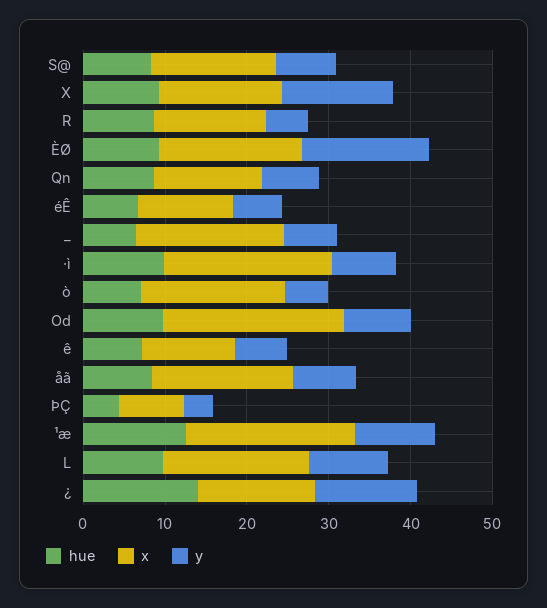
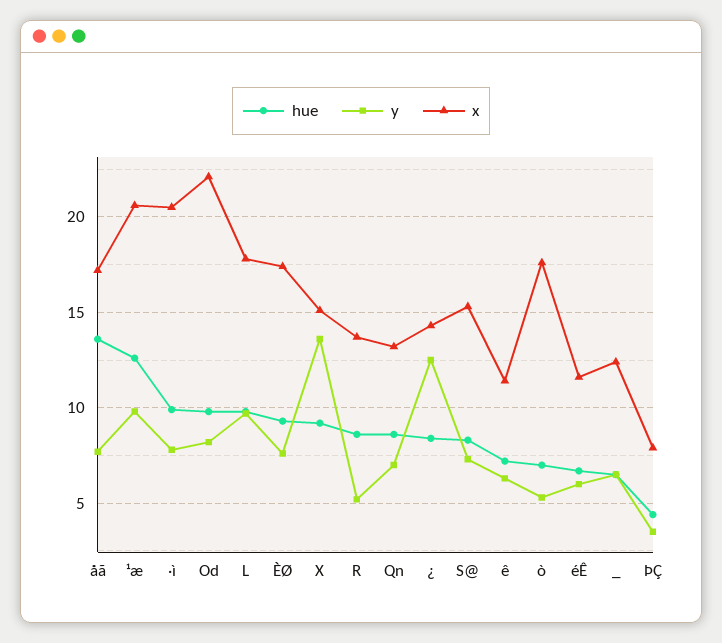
y, ÈØ: 16 -> 7.5
x, _: 18 -> 12.5
hue, åã: 8 -> 13.5
hue, ¿: 14 -> 8.5

